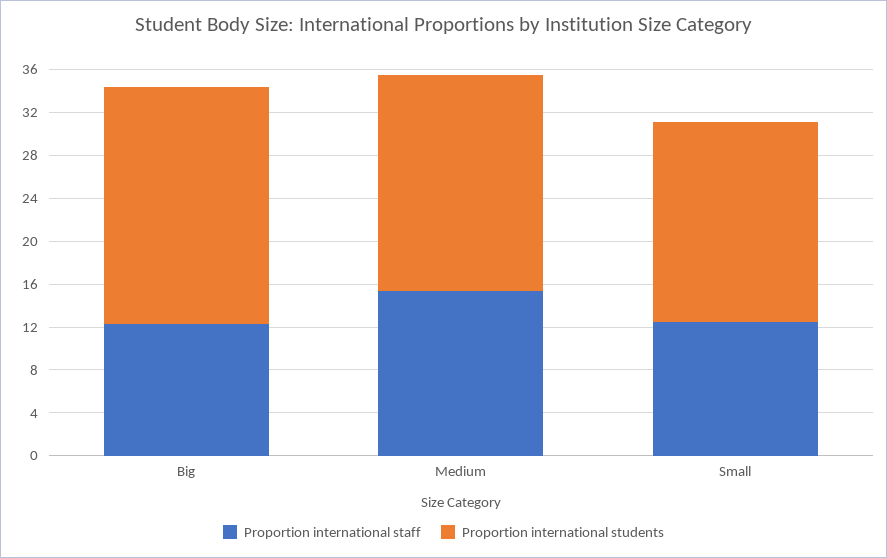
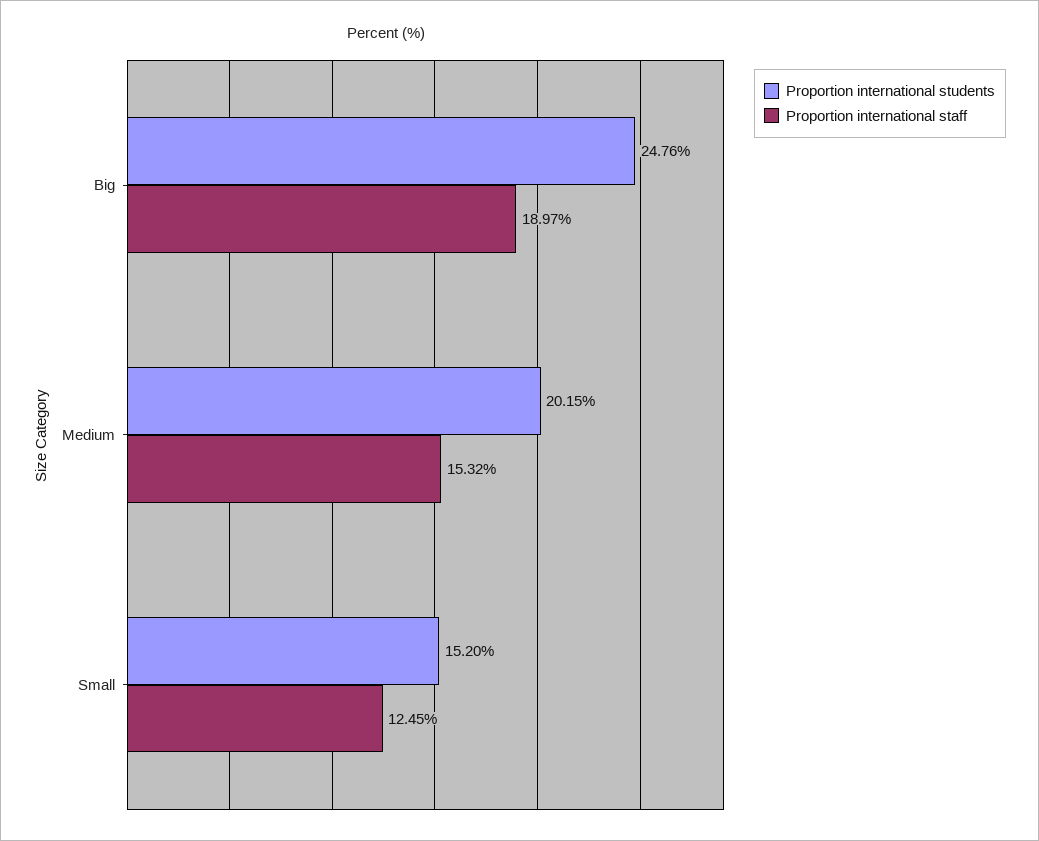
Proportion international staff, Big: 12 -> 18.97
Proportion international students, Big: 22 -> 24.76
Proportion international students, Small: 19 -> 15.2

